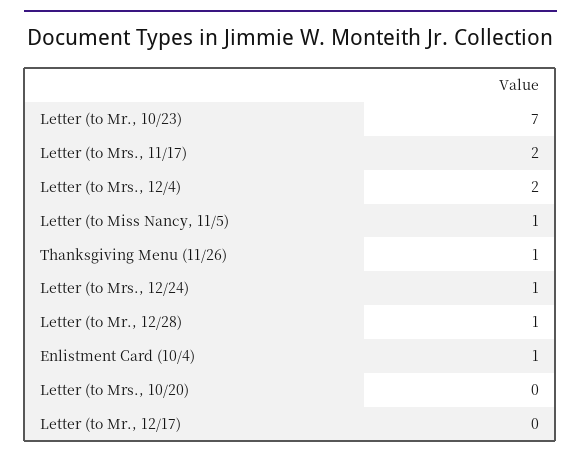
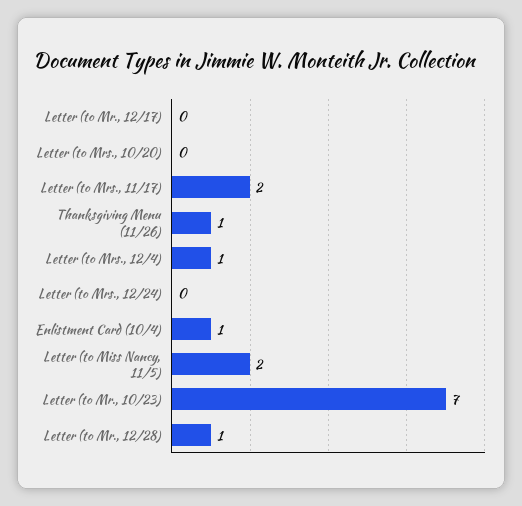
Letter (to Mrs., 12/4): 2 -> 1
Letter (to Miss Nancy, 11/5): 1 -> 2
Letter (to Mrs., 12/24): 1 -> 0

